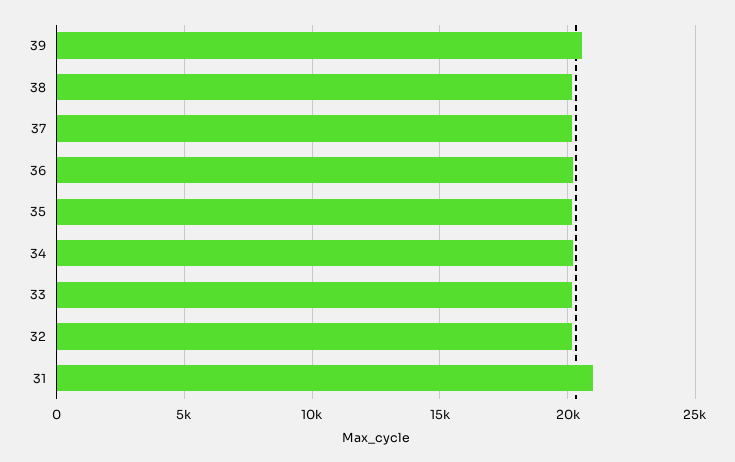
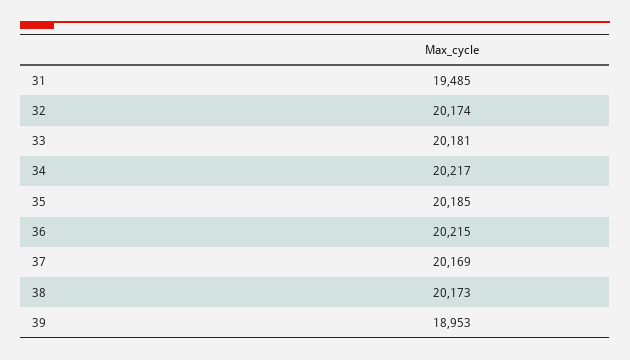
39: 20500 -> 18953
31: 21000 -> 19485

